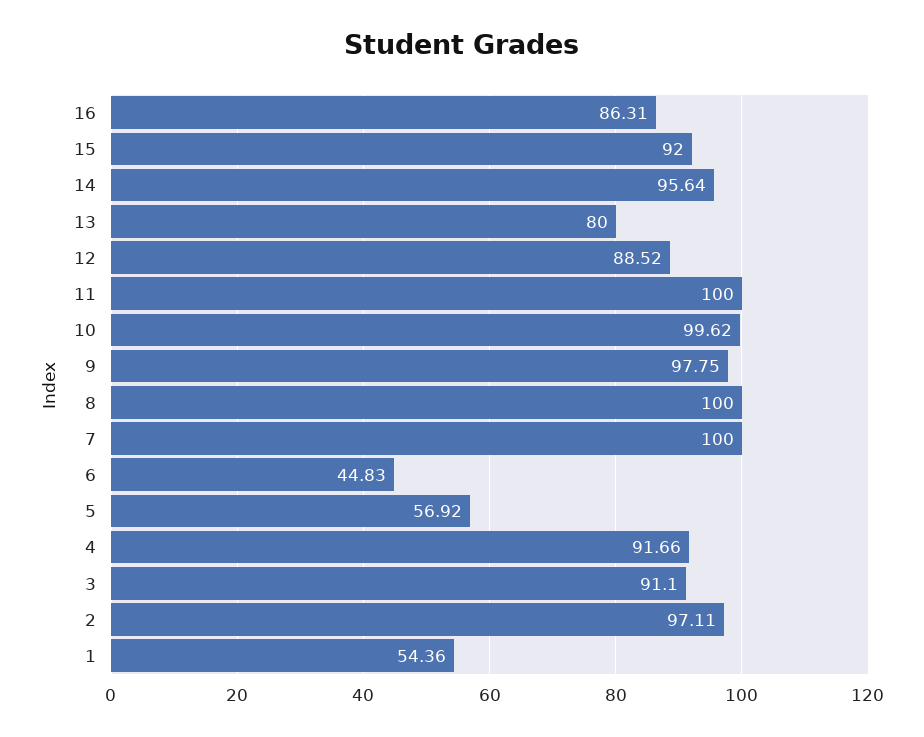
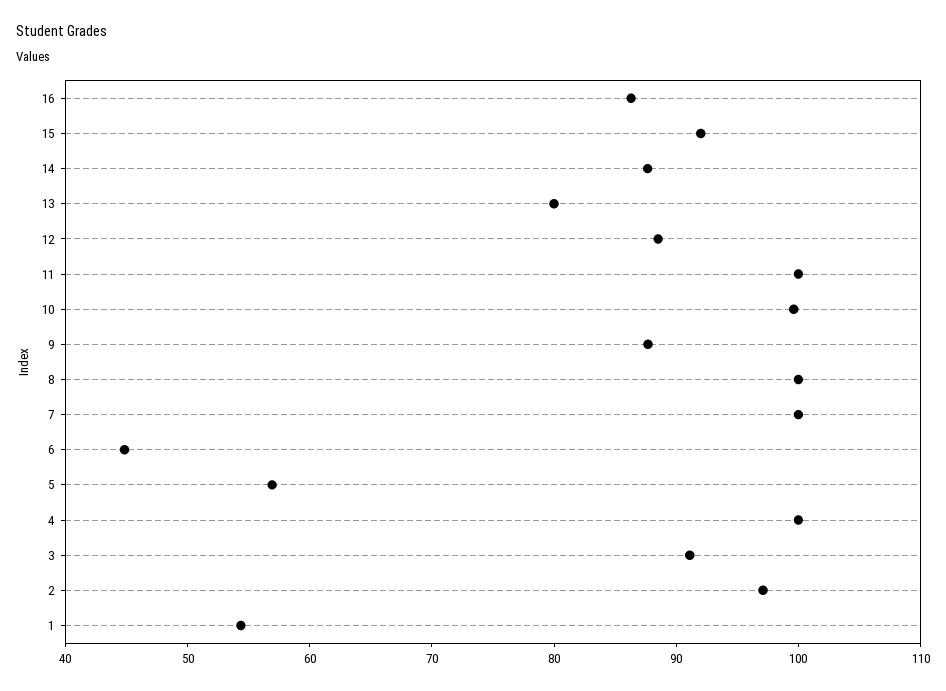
14: 95.64 -> 88
9: 97.75 -> 88
4: 91.66 -> 100

